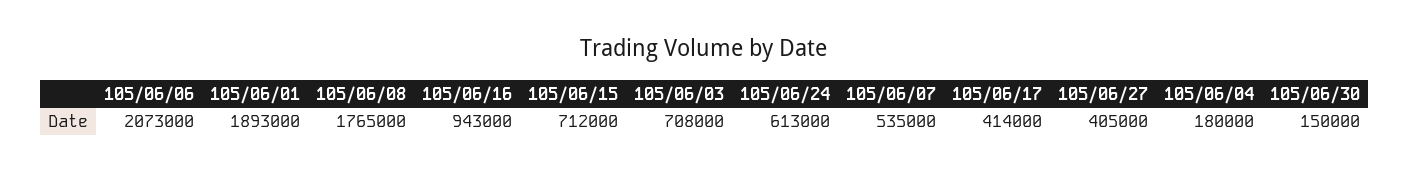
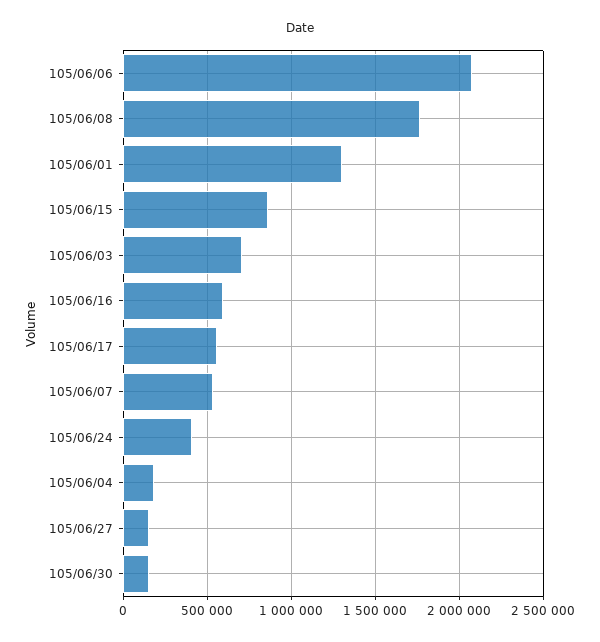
105/06/01: 1893000 -> 1300000
105/06/16: 943000 -> 600000
105/06/15: 712000 -> 850000
105/06/24: 613000 -> 400000
105/06/17: 414000 -> 550000
105/06/27: 405000 -> 150000

